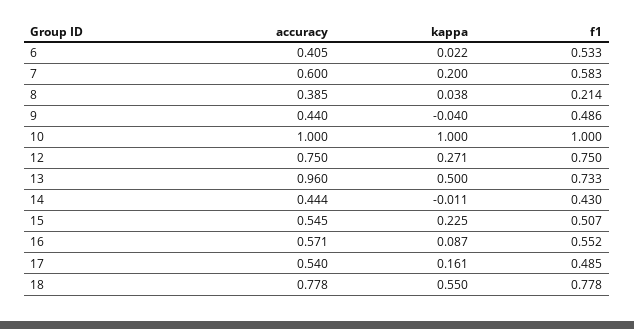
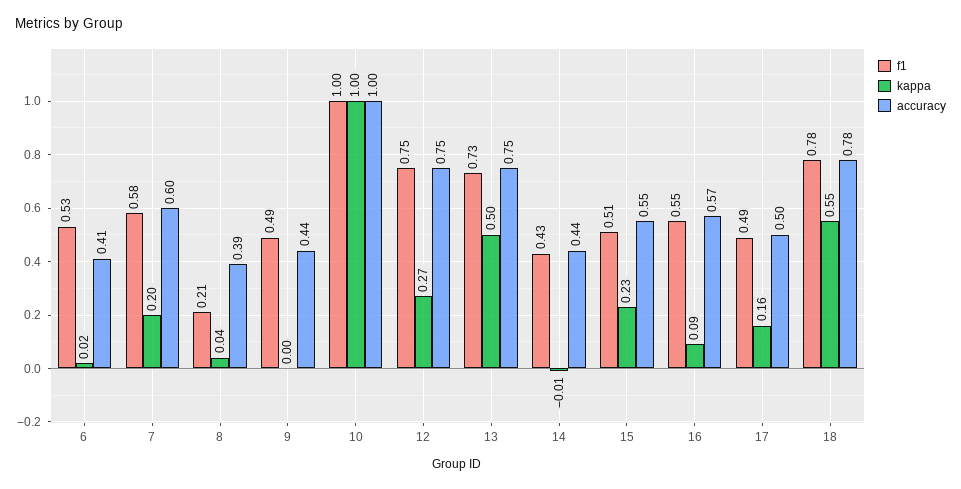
kappa, 9: -0.04 -> 0
accuracy, 13: 0.96 -> 0.75
accuracy, 17: 0.54 -> 0.5

